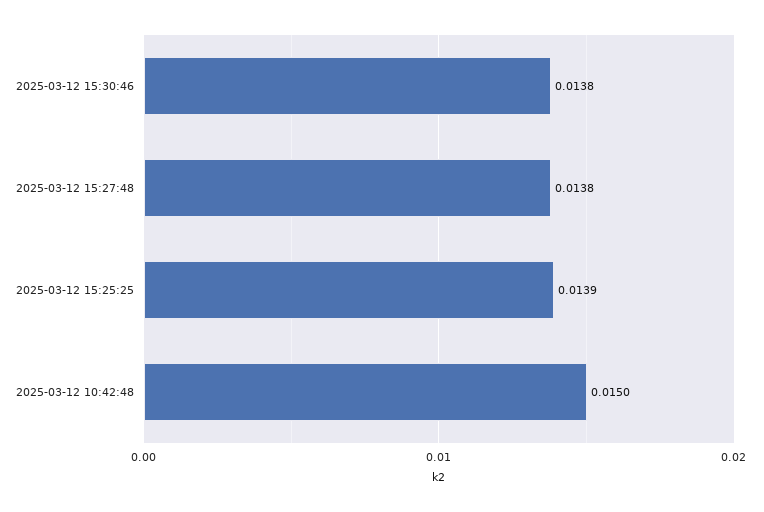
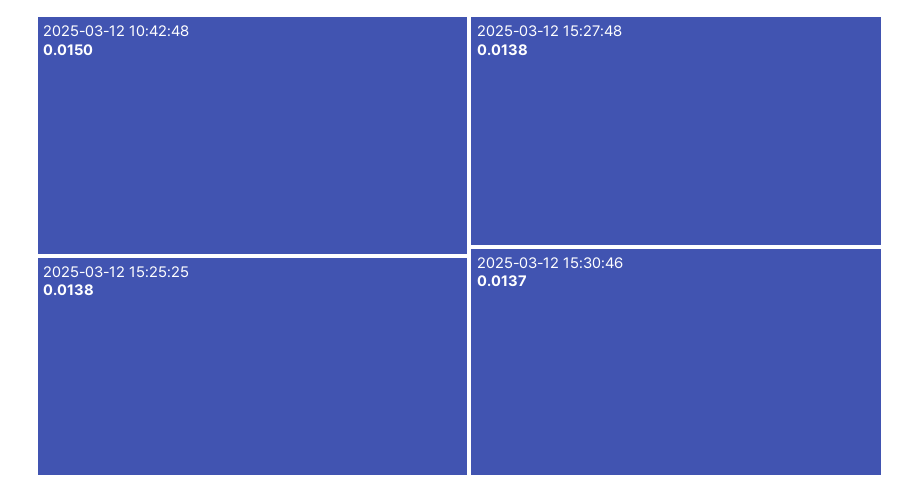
2025-03-12 15:30:46: 0.0138 -> 0.0137
2025-03-12 15:25:25: 0.0139 -> 0.0138

